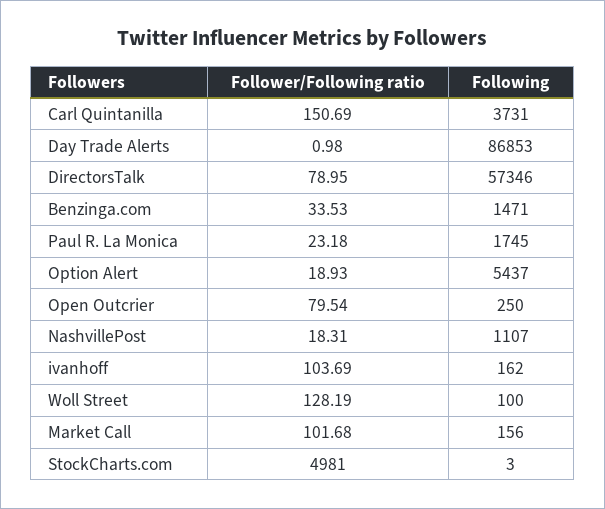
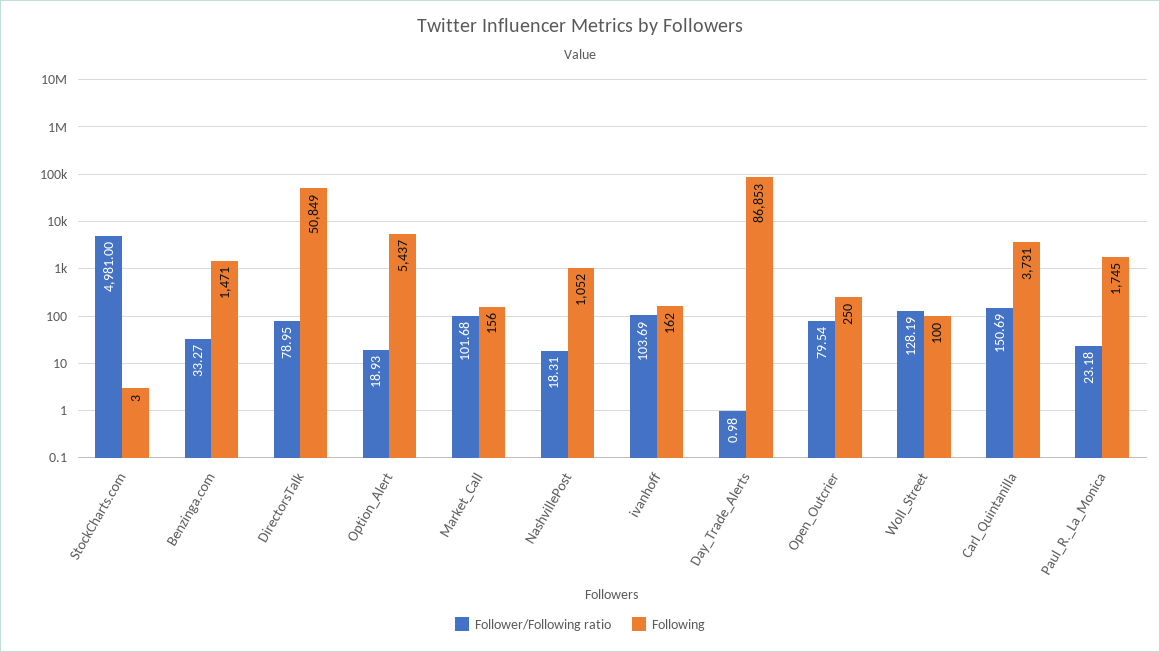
Following, DirectorsTalk: 57346 -> 50849
Follower/Following ratio, Benzinga.com: 33.53 -> 33.27
Following, NashvillePost: 1107 -> 1052

